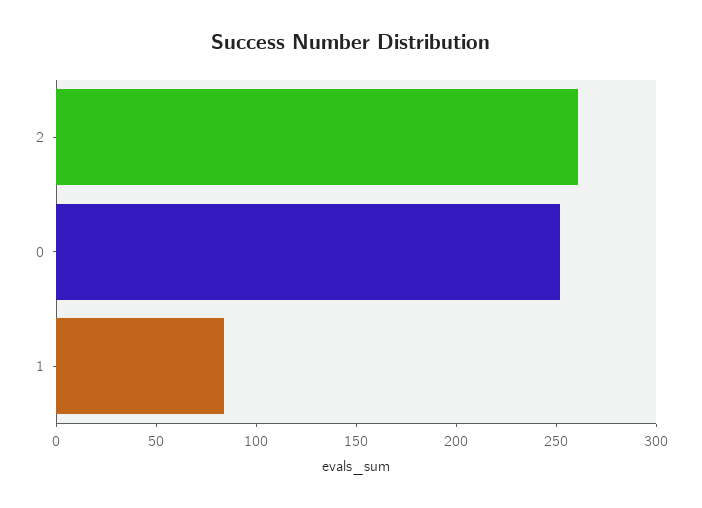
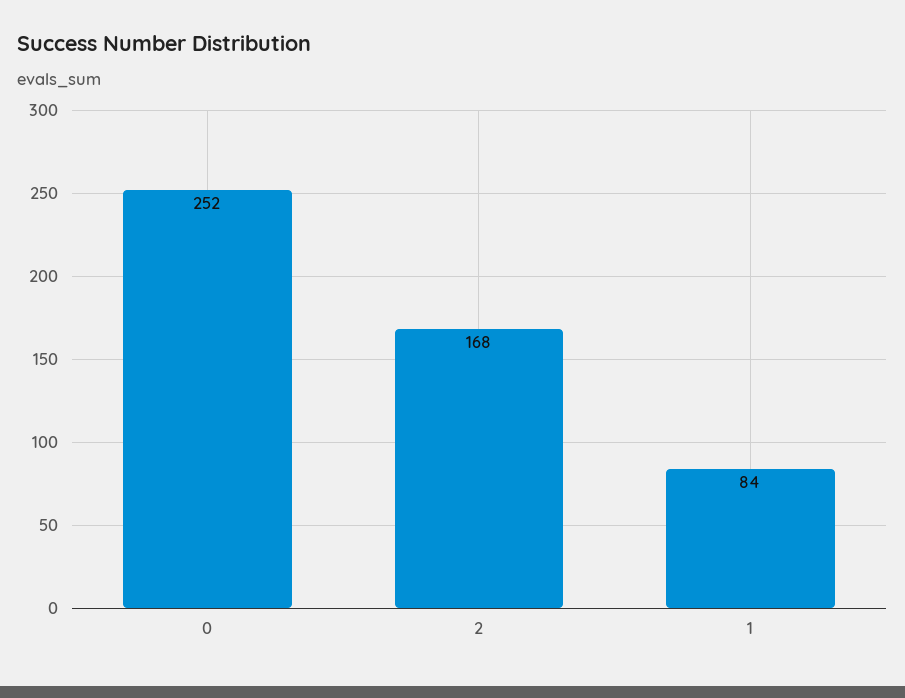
2: 260 -> 168

